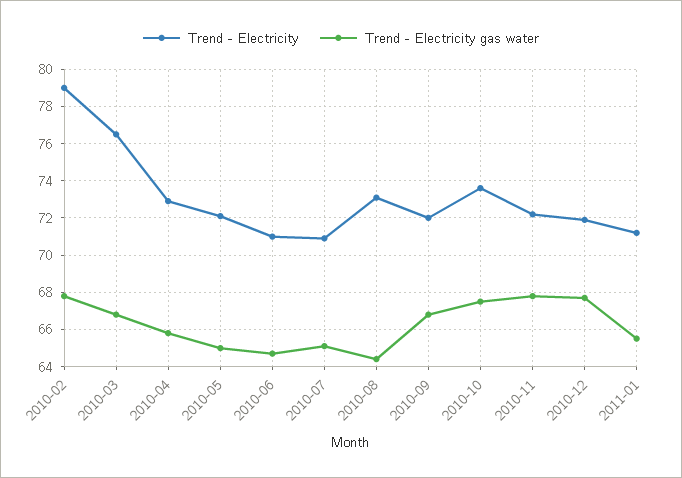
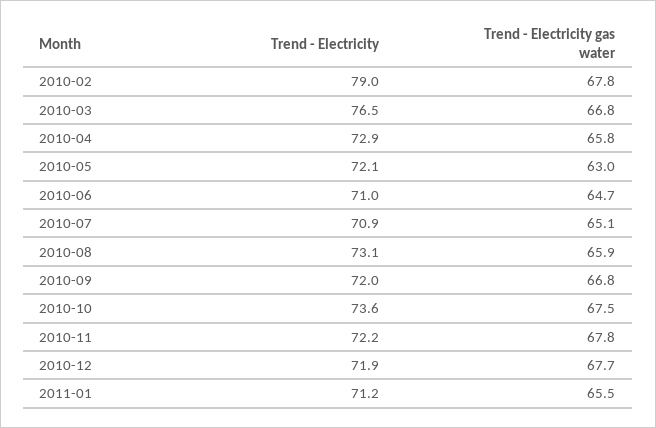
Trend - Electricity gas water, 2010-05: 65 -> 63
Trend - Electricity gas water, 2010-08: 64.5 -> 65.9

